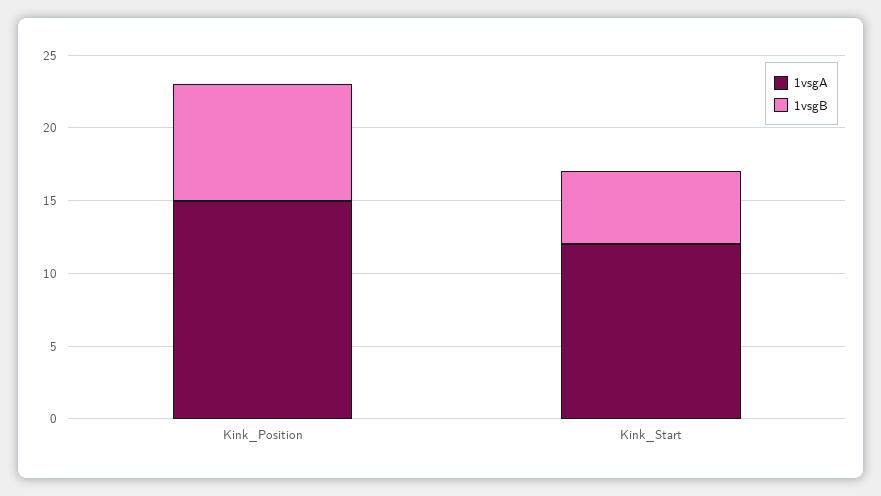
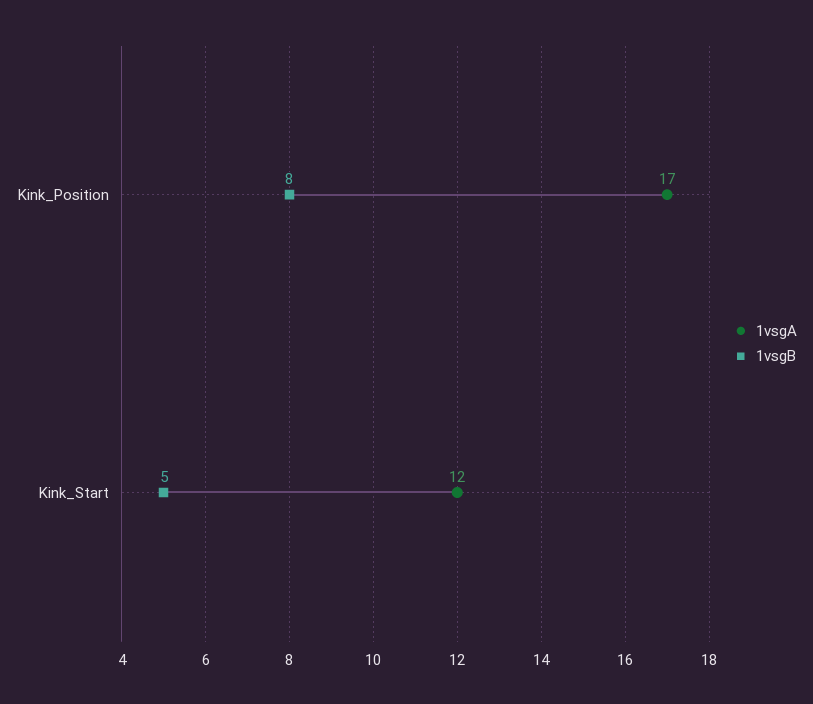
1vsgA, Kink_Position: 15 -> 17

